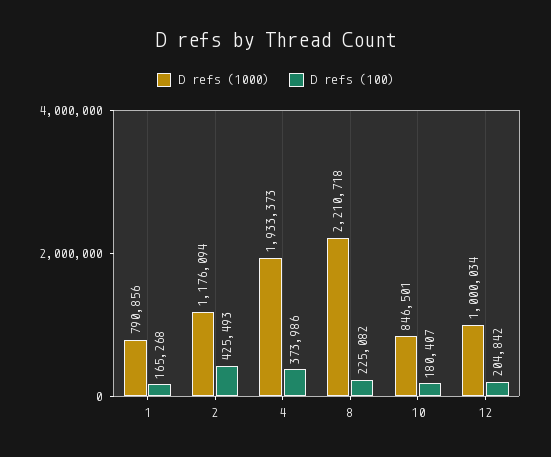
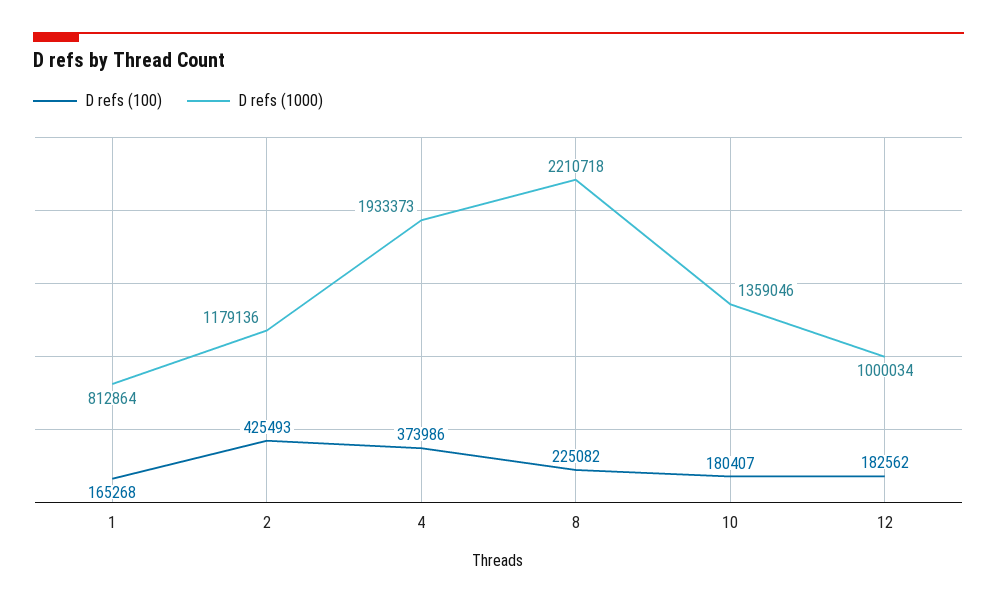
D refs (1000), 1: 790856 -> 812864
D refs (1000), 2: 1176094 -> 1179136
D refs (1000), 10: 846501 -> 1359046
D refs (100), 12: 204842 -> 182562

